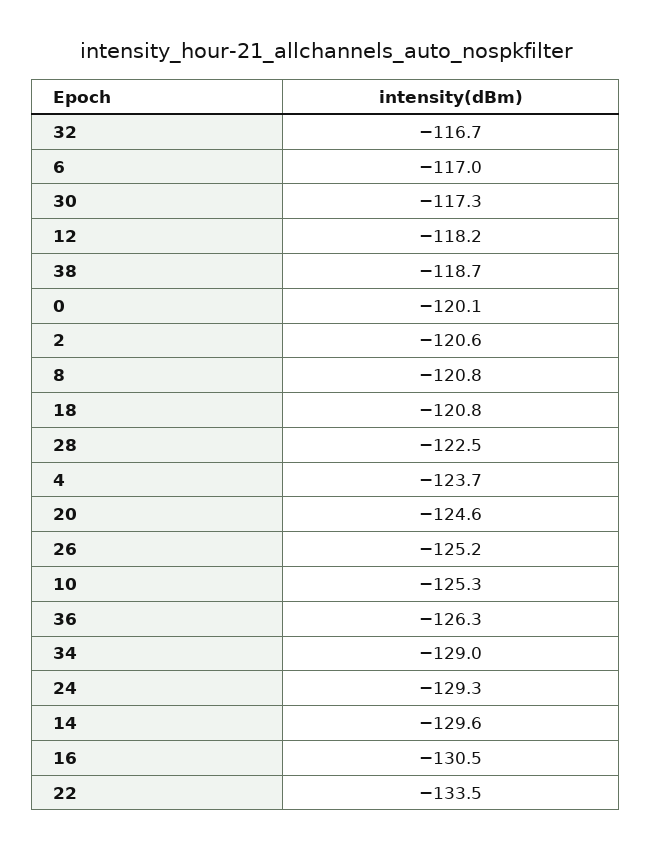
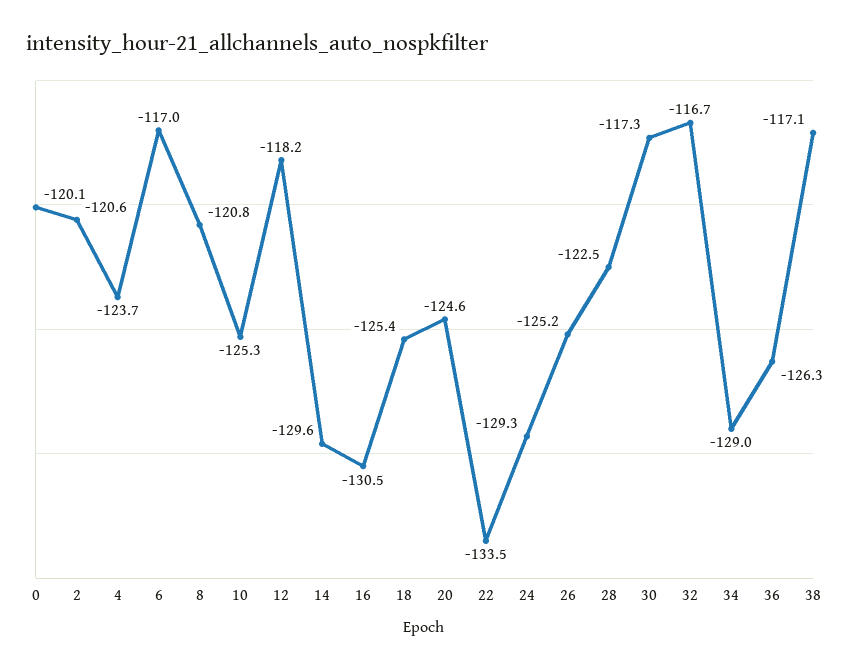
38: -118.7 -> -117.1
18: -120.8 -> -125.4

